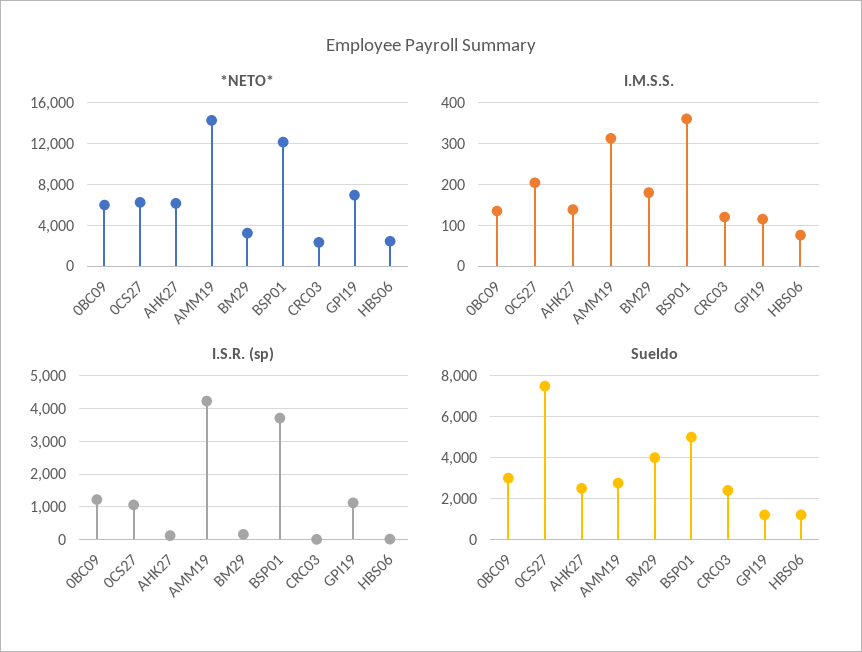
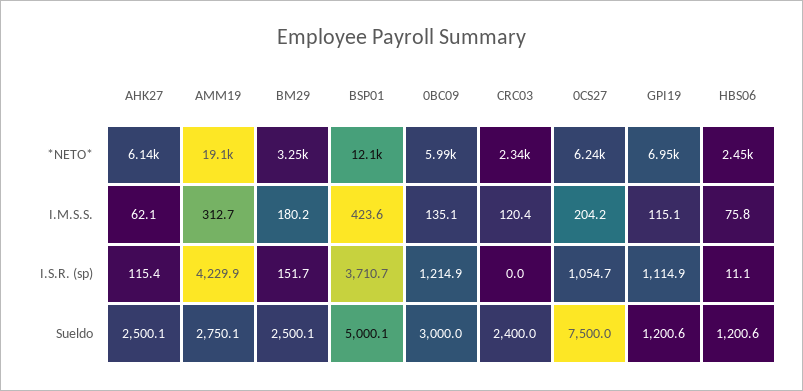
*NETO*, AMM19: 14000 -> 19100
I.M.S.S., AHK27: 140 -> 62.1
I.M.S.S., BSP01: 360 -> 423.6
Sueldo, BM29: 4000 -> 2500.1

